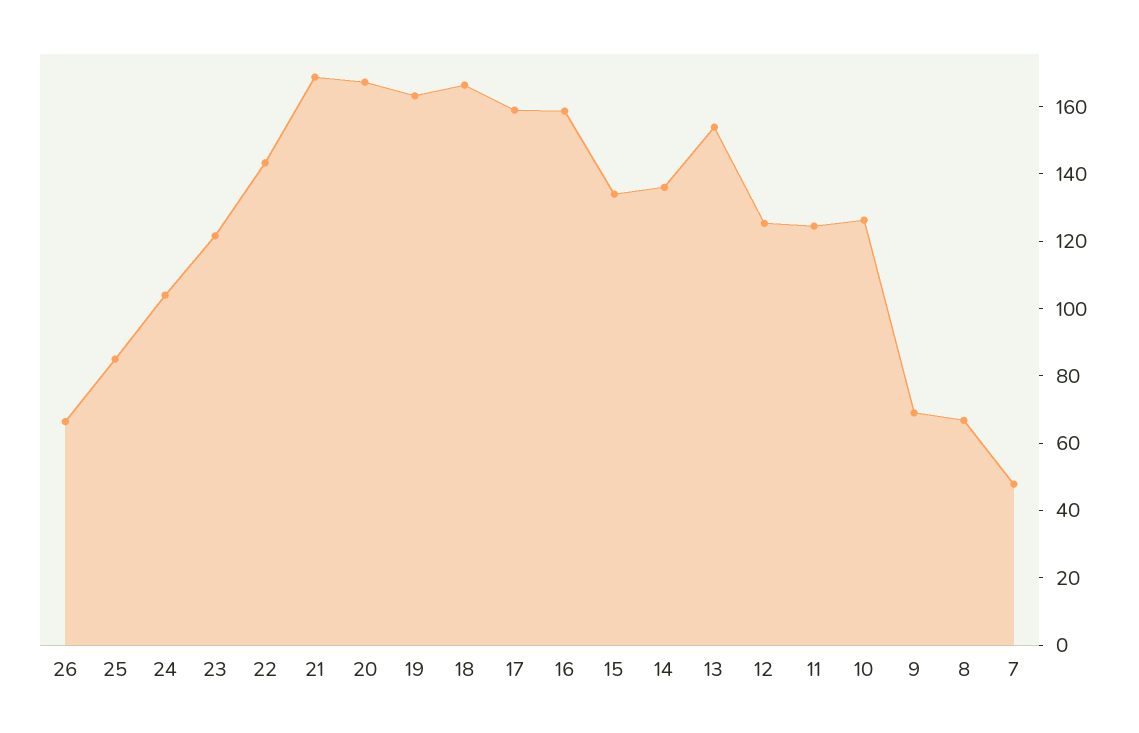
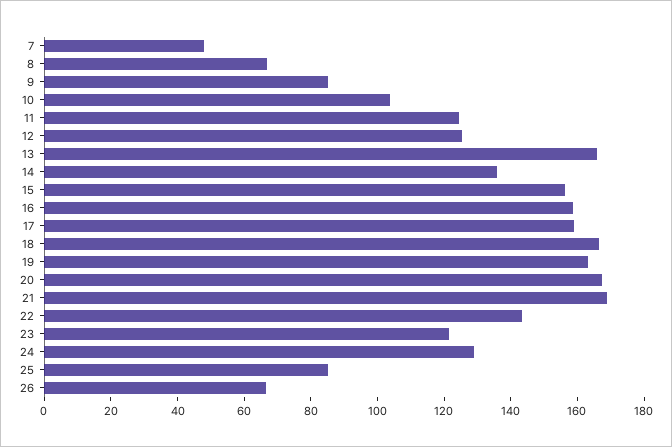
24: 105 -> 130
15: 135 -> 155
13: 155 -> 165
10: 125 -> 105
9: 70 -> 85

